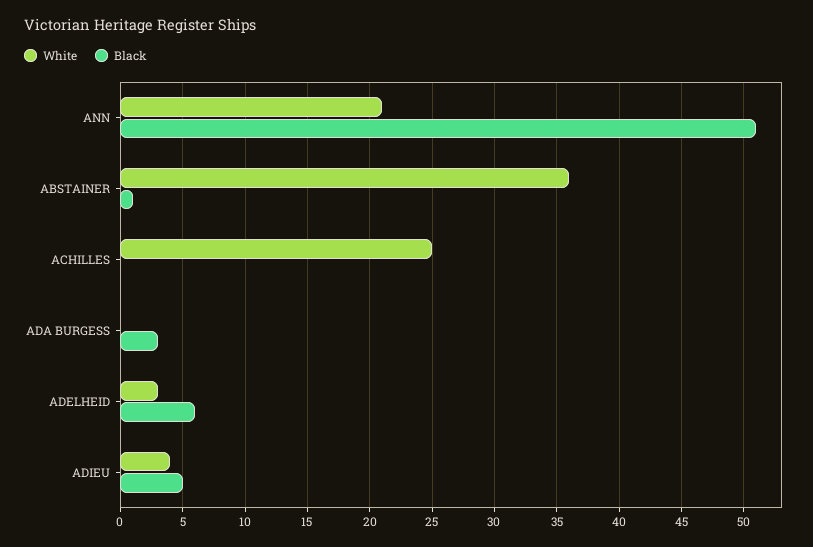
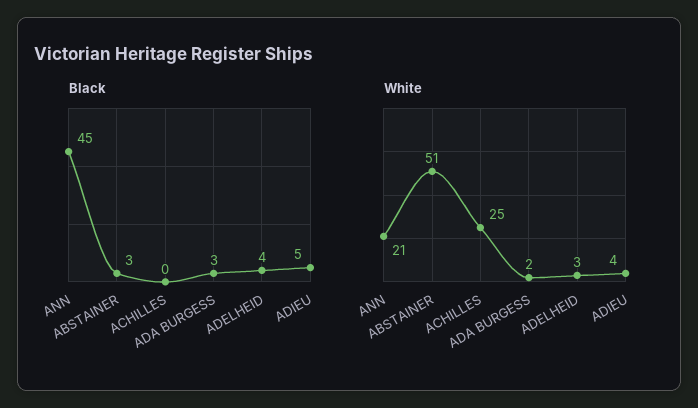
Black, ANN: 51 -> 45
White, ABSTAINER: 36 -> 51
Black, ABSTAINER: 1 -> 3
White, ADA BURGESS: 0 -> 2
Black, ADELHEID: 6 -> 4

